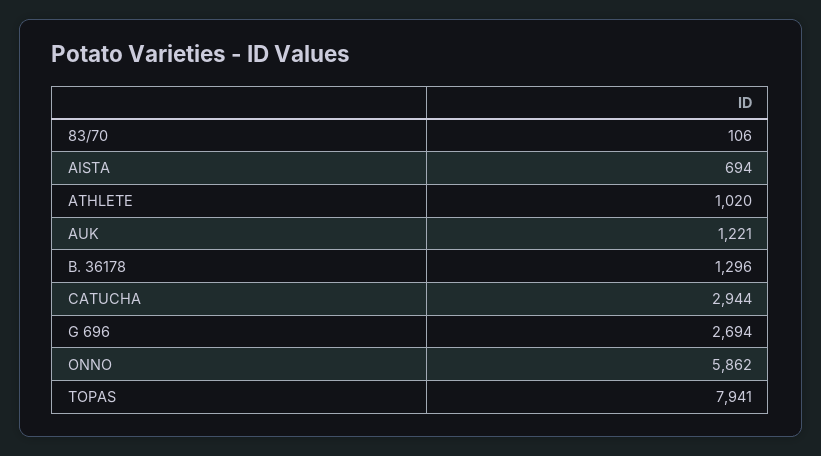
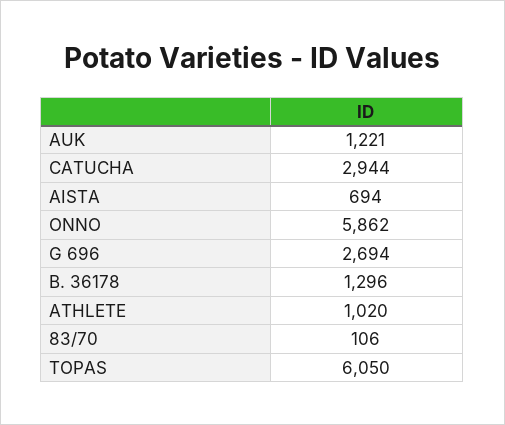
TOPAS: 7941 -> 6050

